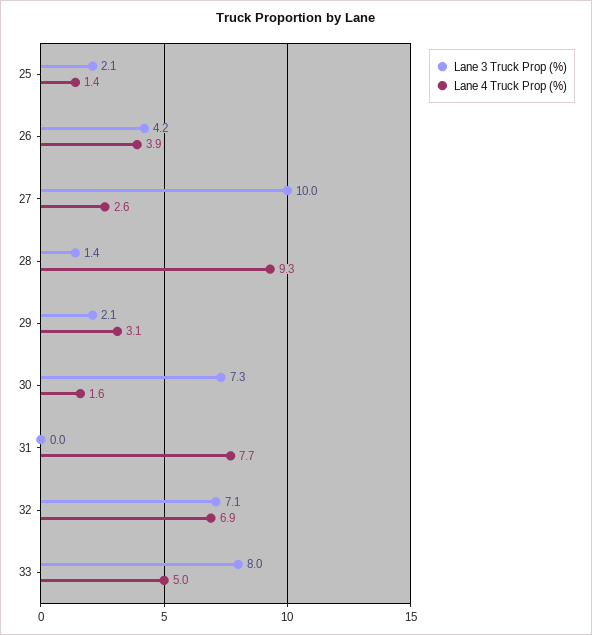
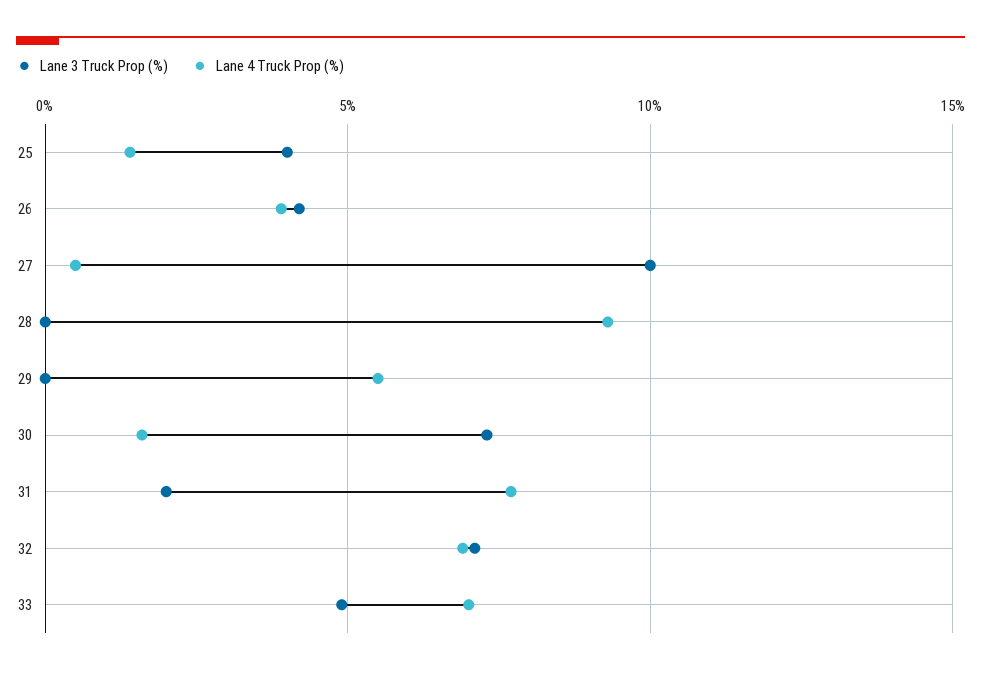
Lane 3 Truck Prop (%), 25: 2.1 -> 4
Lane 4 Truck Prop (%), 27: 2.6 -> 0.5
Lane 3 Truck Prop (%), 28: 1.4 -> 0
Lane 3 Truck Prop (%), 29: 2.1 -> 0
Lane 4 Truck Prop (%), 29: 3.1 -> 5.5
Lane 3 Truck Prop (%), 31: 0 -> 2
Lane 3 Truck Prop (%), 33: 8 -> 5
Lane 4 Truck Prop (%), 33: 5 -> 7

